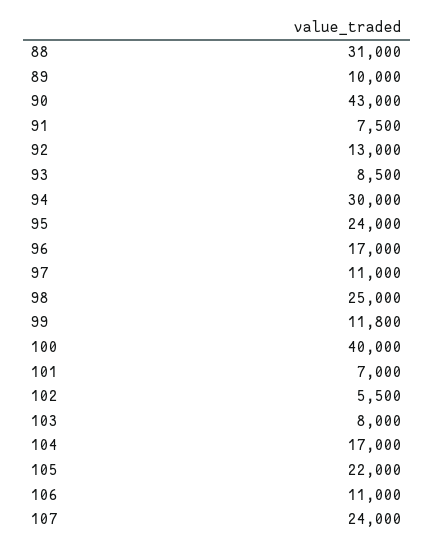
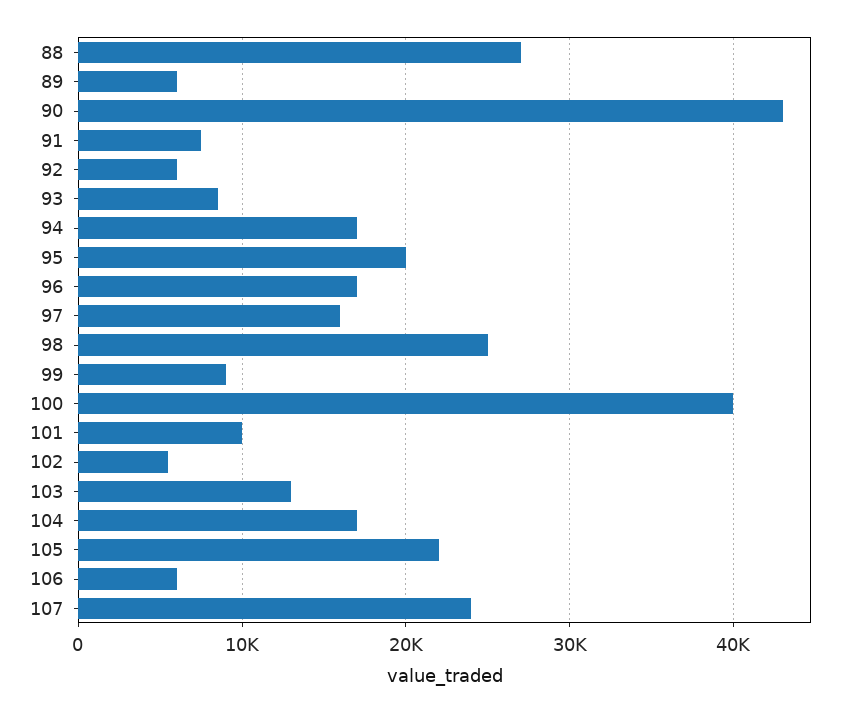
88: 31000 -> 27000
89: 10000 -> 6000
92: 13000 -> 6000
94: 30000 -> 17000
95: 24000 -> 20000
97: 11000 -> 16000
99: 11800 -> 9000
101: 7000 -> 10000
103: 8000 -> 13000
106: 11000 -> 6000

